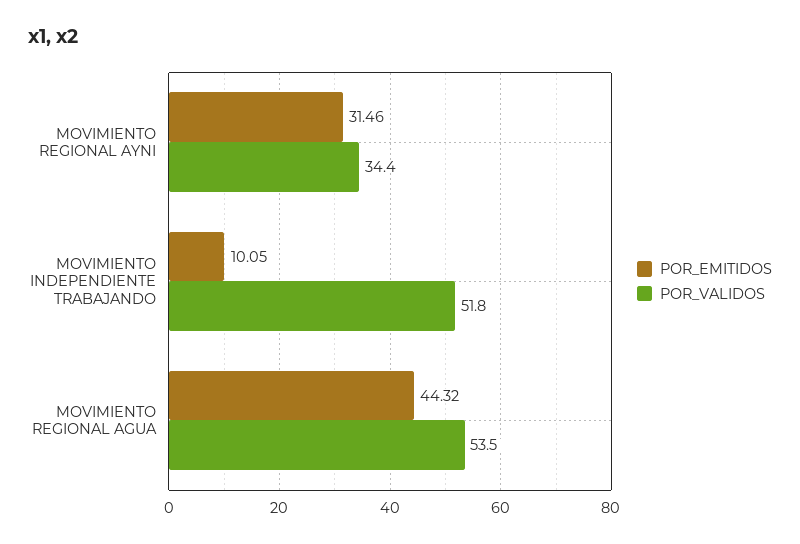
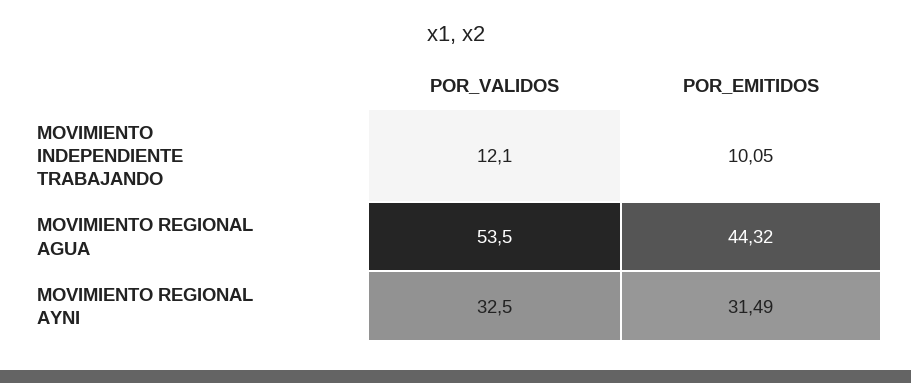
POR_EMITIDOS, MOVIMIENTO REGIONAL AYNI: 31.46 -> 31.49
POR_VALIDOS, MOVIMIENTO REGIONAL AYNI: 34.4 -> 32.5
POR_VALIDOS, MOVIMIENTO INDEPENDIENTE TRABAJANDO: 51.8 -> 12.1

